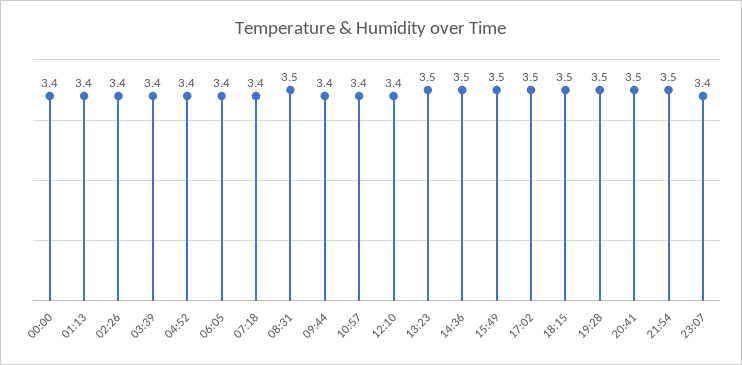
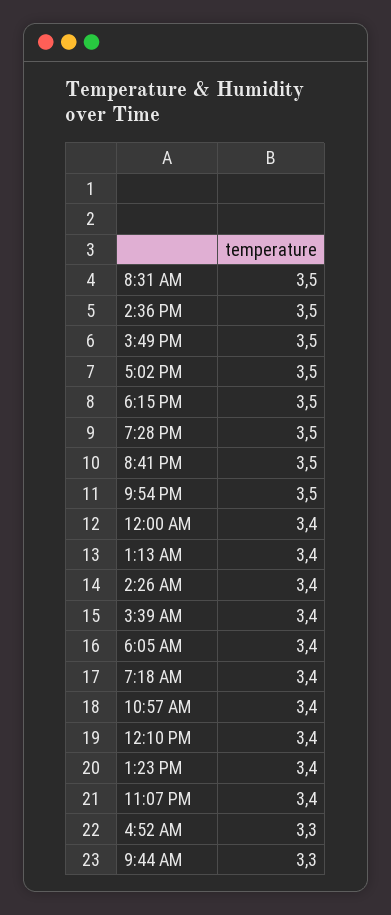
04:52: 3.4 -> 3.3
09:44: 3.4 -> 3.3
13:23: 3.5 -> 3.4

